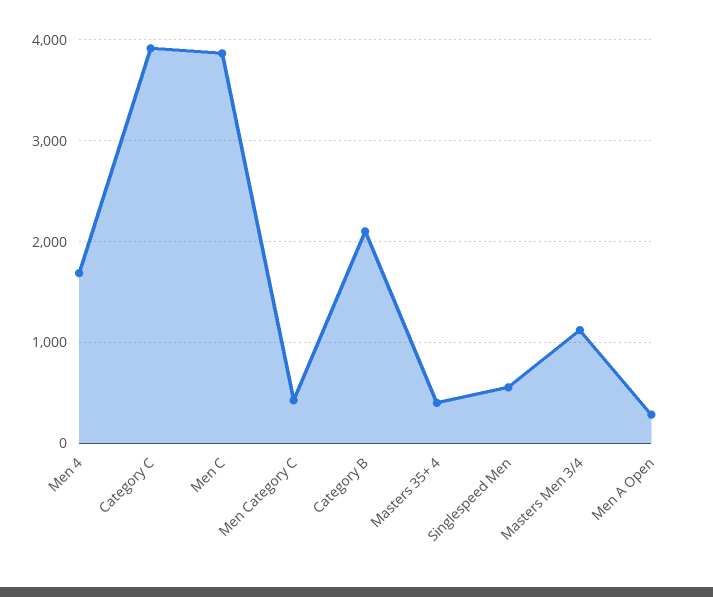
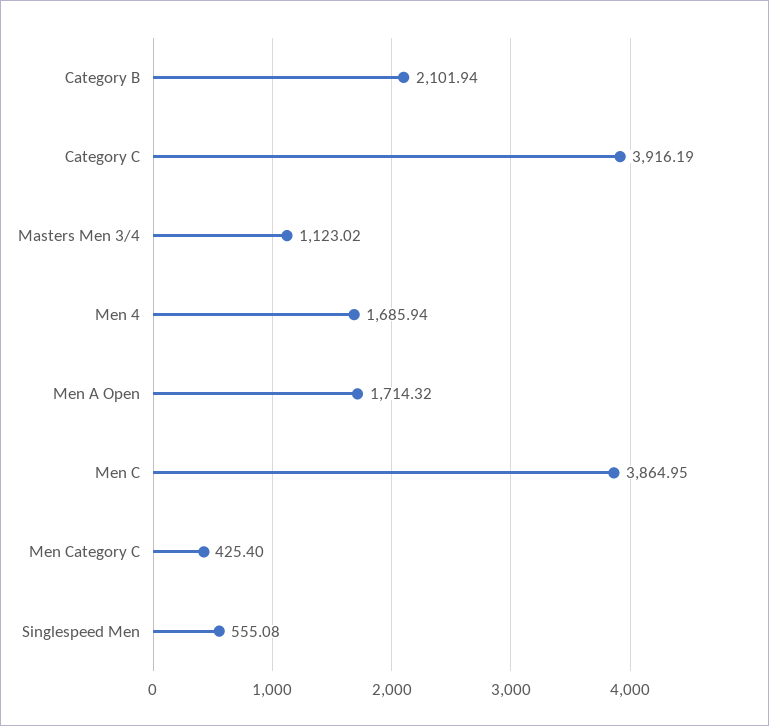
Masters 35+ 4: 400 -> none
Men A Open: 300 -> 1714.32

